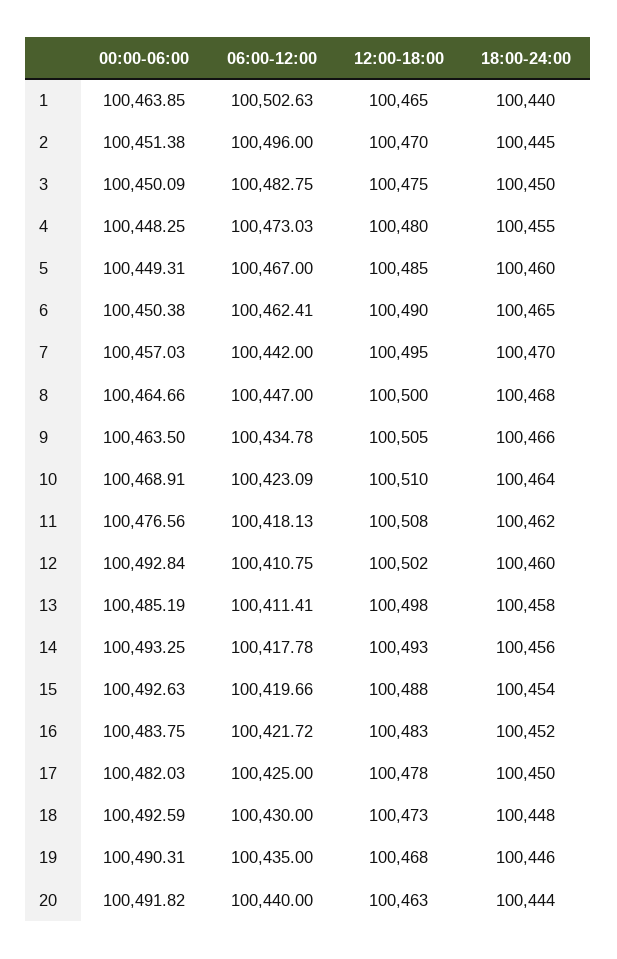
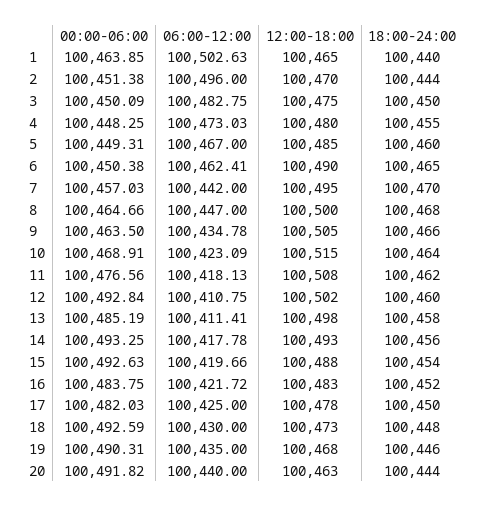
18:00-24:00, 2: 100445 -> 100444
12:00-18:00, 10: 100510 -> 100515

